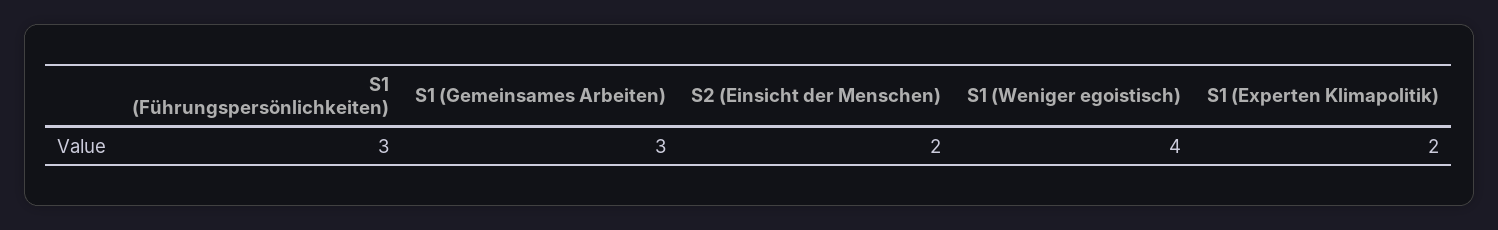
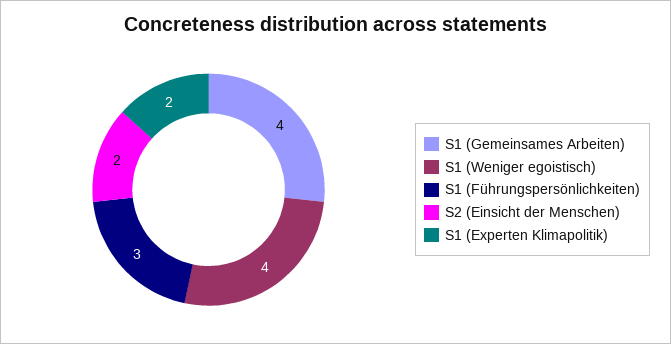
S1 (Gemeinsames Arbeiten): 3 -> 4

